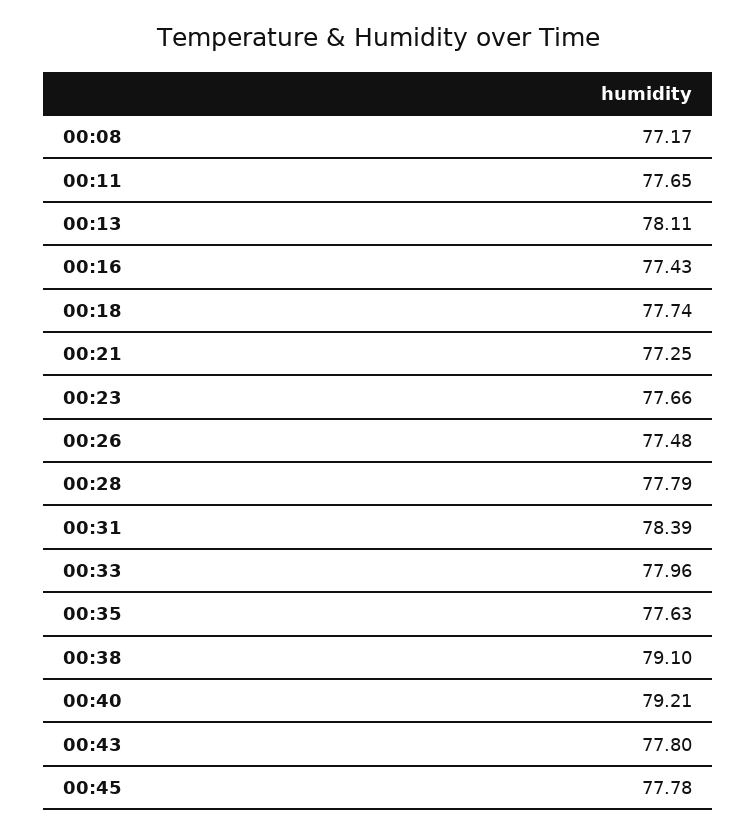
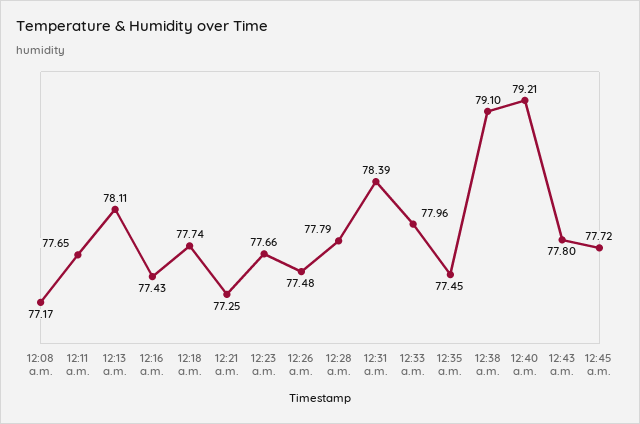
00:35: 77.63 -> 77.45
00:45: 77.78 -> 77.72

